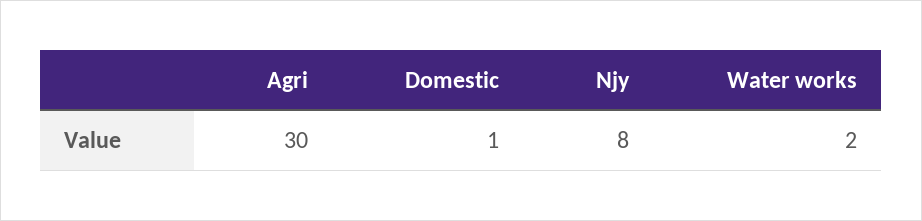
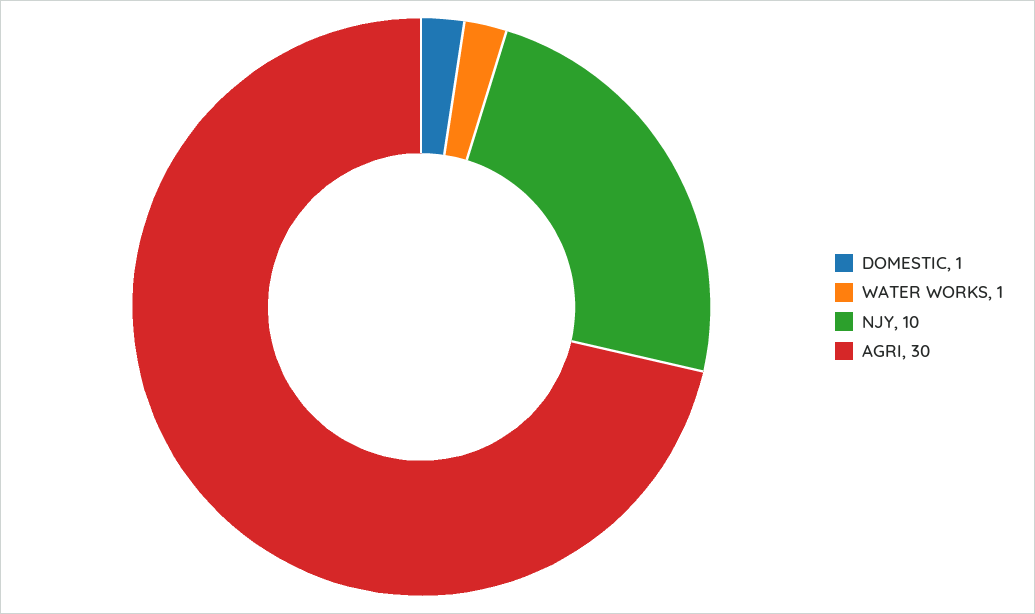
Njy: 8 -> 10
Water works: 2 -> 1

